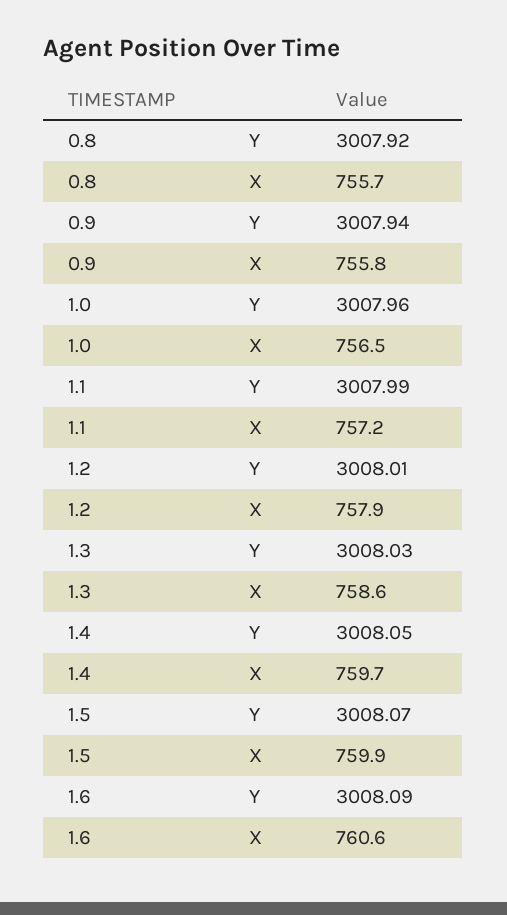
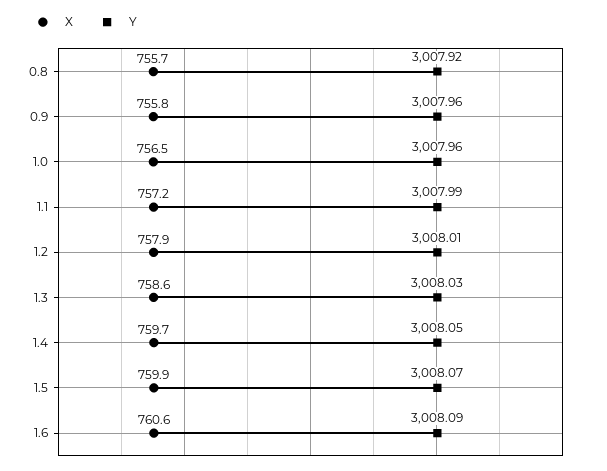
Y, 0.9: 3007.94 -> 3007.96

